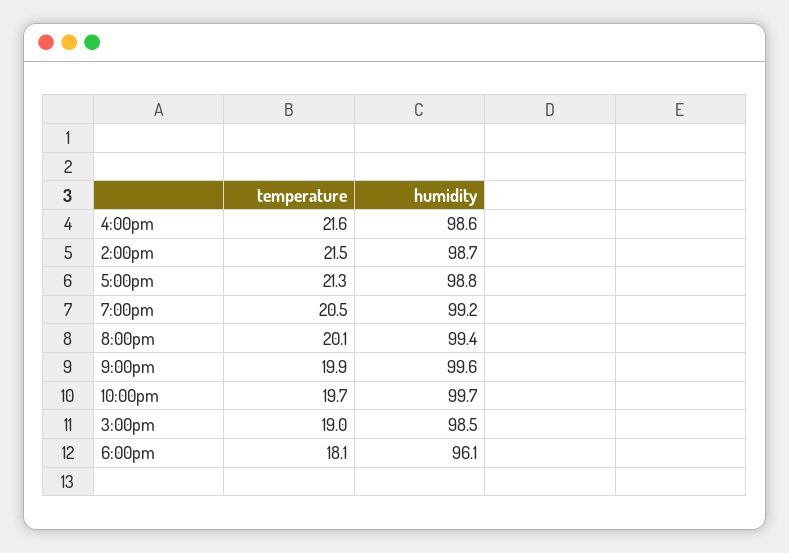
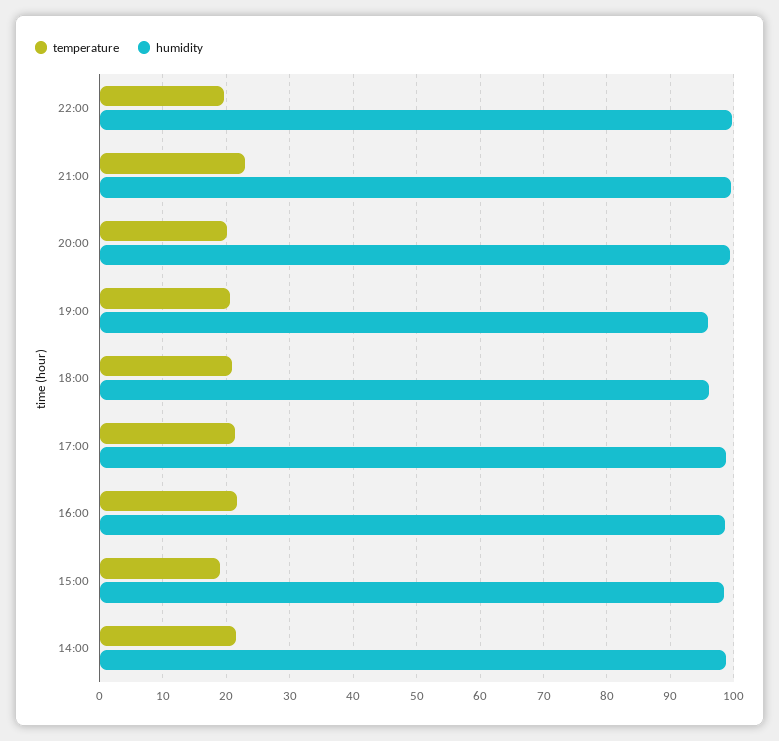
humidity, 7:00pm: 99.2 -> 96
temperature, 9:00pm: 19.9 -> 23
temperature, 6:00pm: 18.1 -> 21

